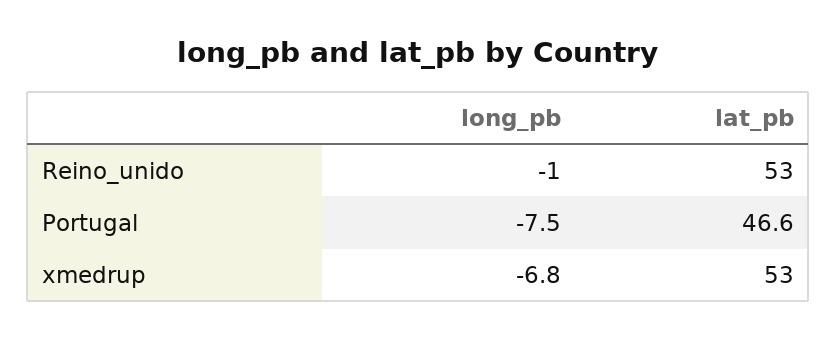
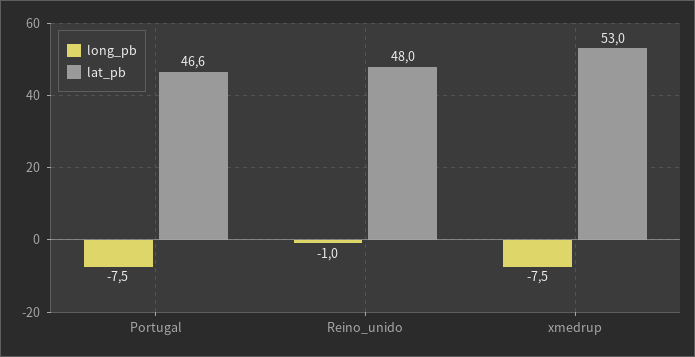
lat_pb, Reino_unido: 53 -> 48
long_pb, xmedrup: -6.8 -> -7.5

